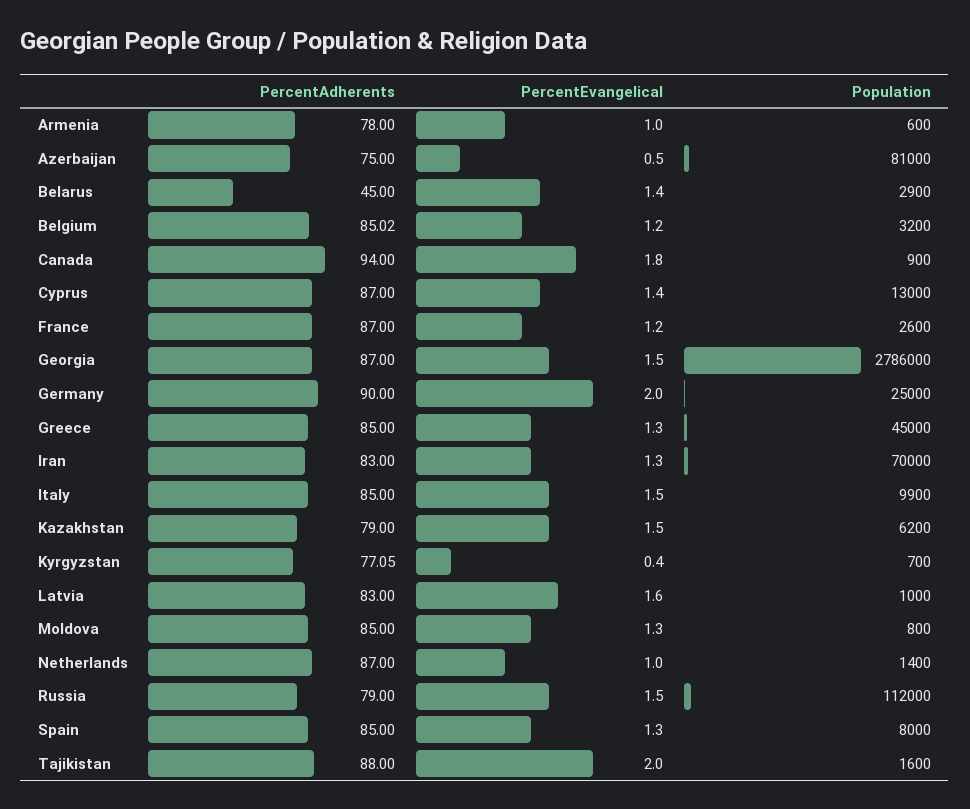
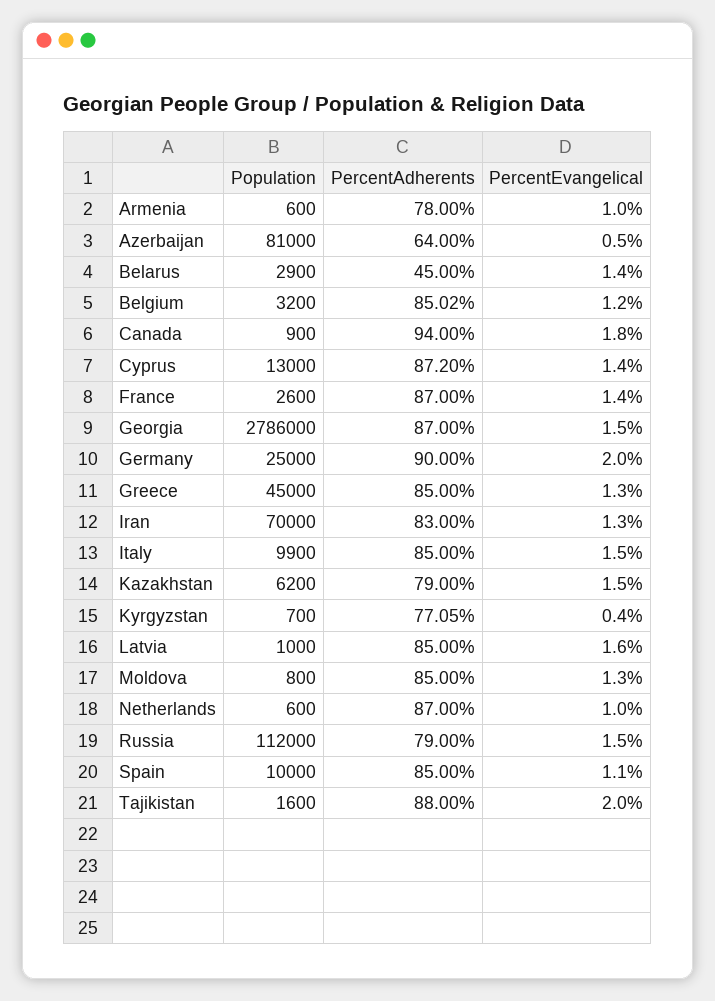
PercentAdherents, Azerbaijan: 75 -> 64
PercentAdherents, Cyprus: 87 -> 87.2
PercentEvangelical, France: 1.2 -> 1.4
PercentAdherents, Latvia: 83 -> 85
Population, Netherlands: 1400 -> 600
PercentEvangelical, Spain: 1.3 -> 1.1
Population, Spain: 8000 -> 10000

